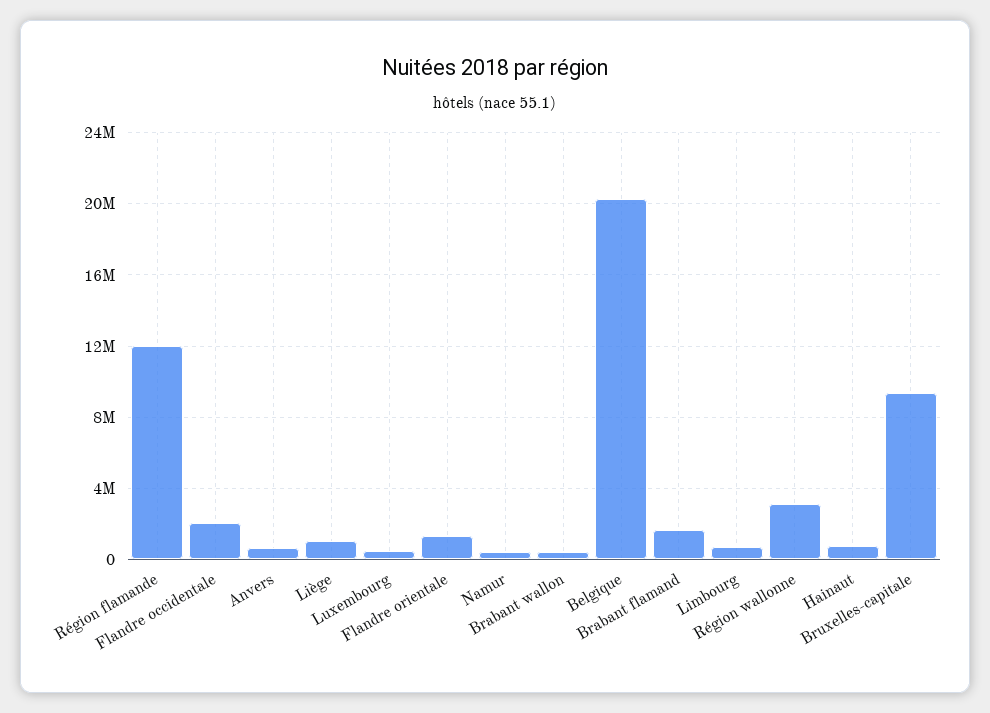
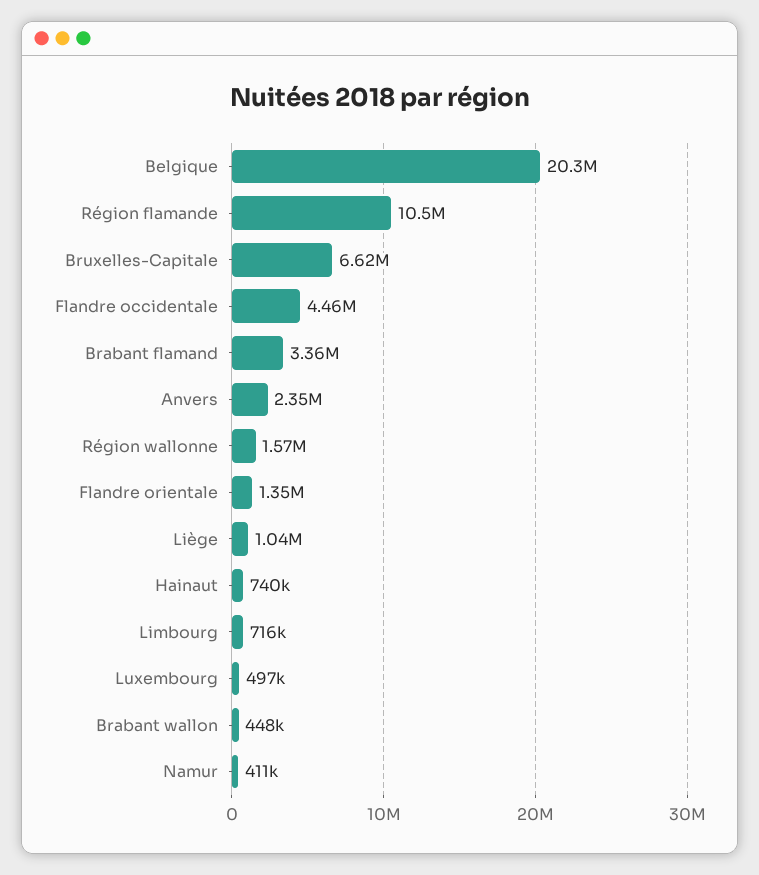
Région flamande: 12000000 -> 10500000
Flandre occidentale: 2000000 -> 4460000
Anvers: 500000 -> 2350000
Brabant flamand: 1500000 -> 3360000
Région wallonne: 3000000 -> 1570000
Bruxelles-capitale: 9500000 -> 6620000

